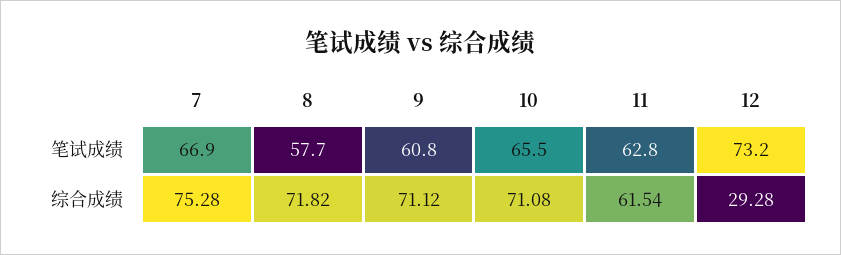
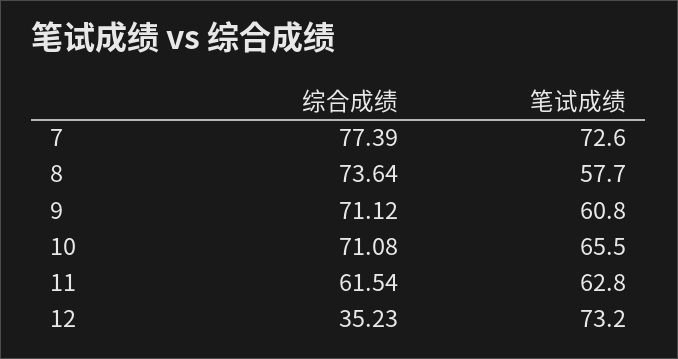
7, 笔试成绩: 66.9 -> 72.6
7, 综合成绩: 75.28 -> 77.39
8, 综合成绩: 71.82 -> 73.64
12, 综合成绩: 29.28 -> 35.23

